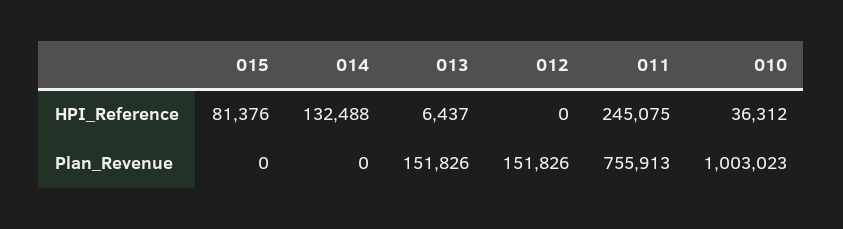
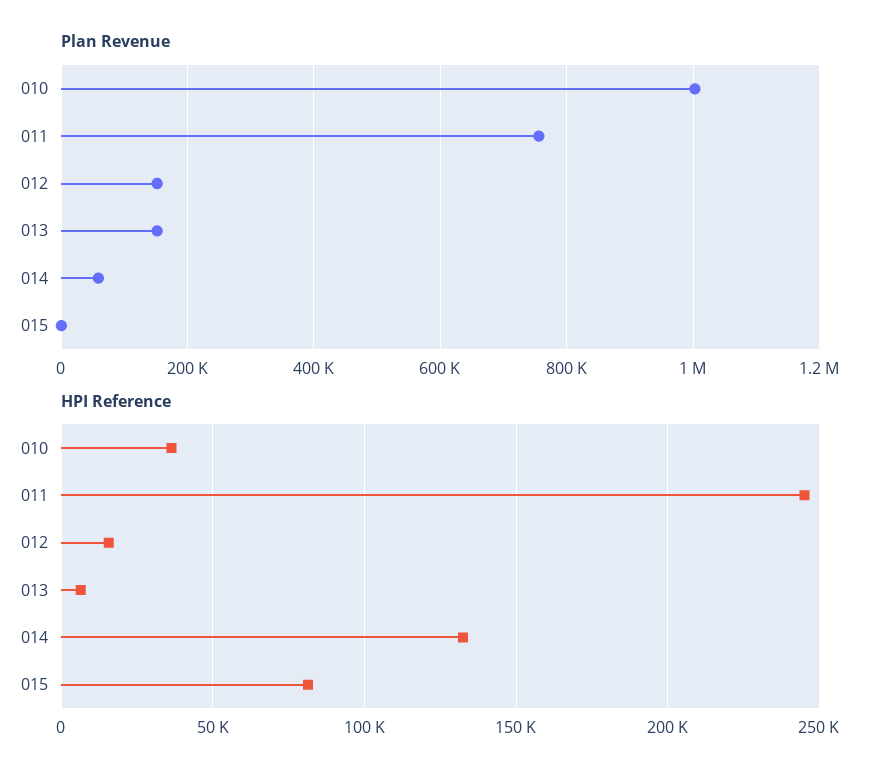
HPI_Reference, 012: 0 -> 15000
Plan_Revenue, 014: 0 -> 60000

